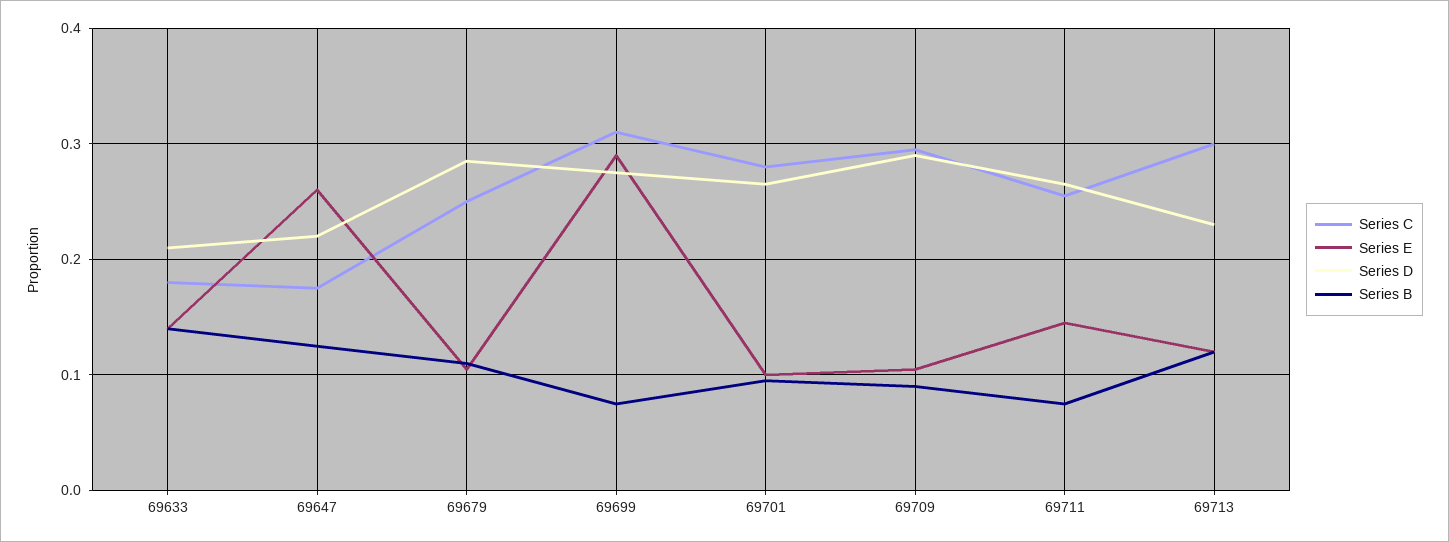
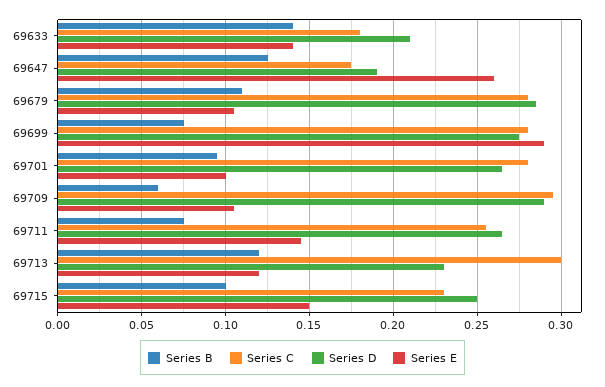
Series D, 69647: 0.22 -> 0.19
Series C, 69679: 0.25 -> 0.28
Series C, 69699: 0.31 -> 0.28
Series B, 69709: 0.09 -> 0.06
Series B, 69715: none -> 0.1
Series C, 69715: none -> 0.23
Series D, 69715: none -> 0.25
Series E, 69715: none -> 0.15

